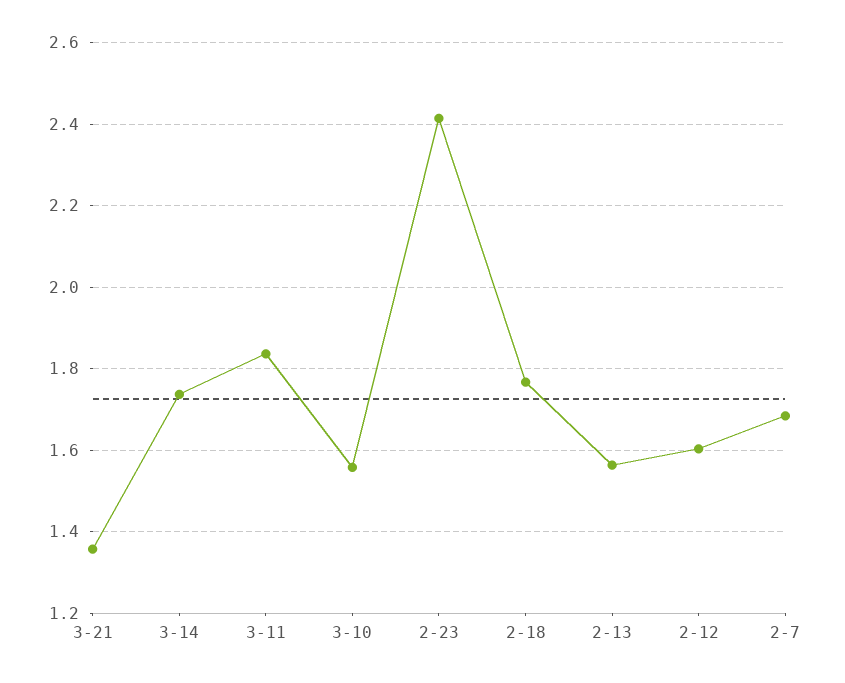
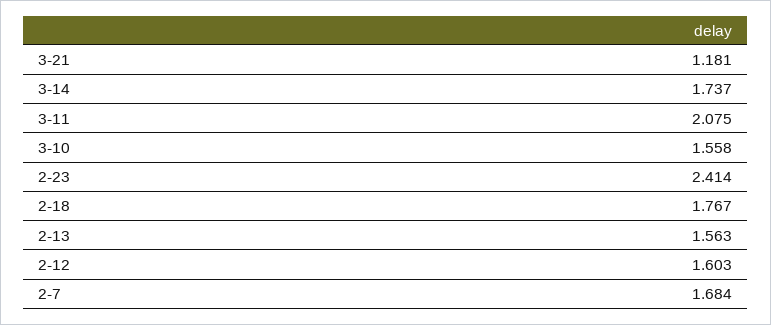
3-21: 1.36 -> 1.181
3-11: 1.84 -> 2.075

